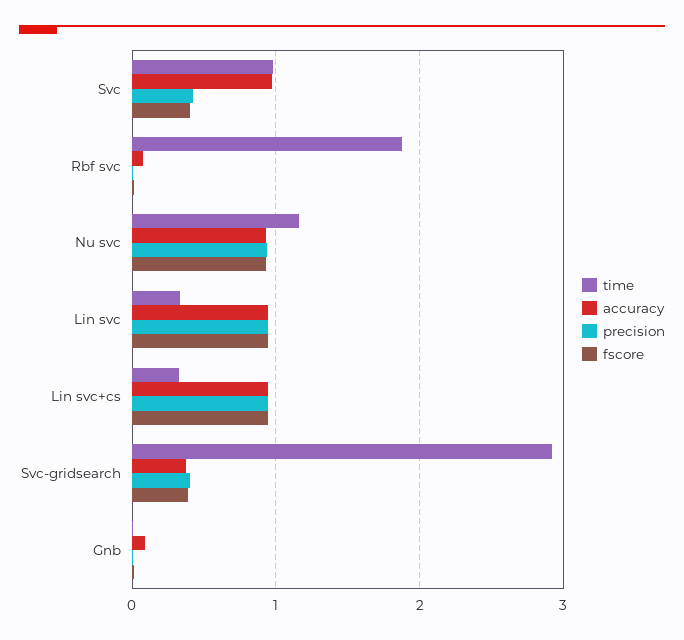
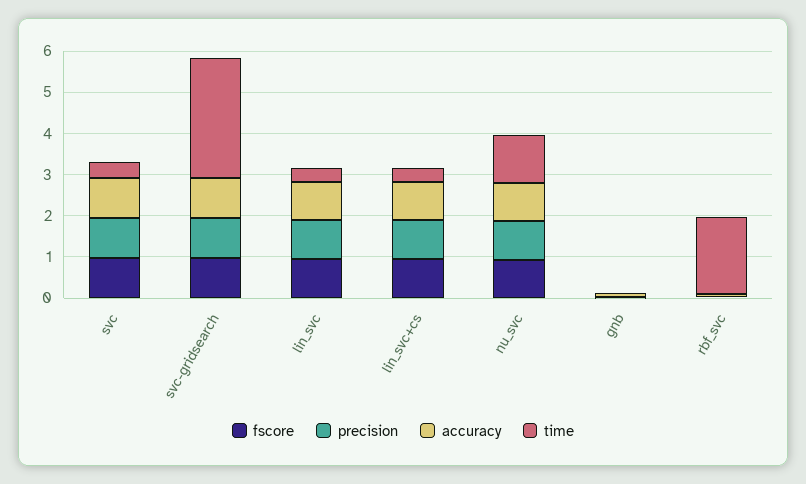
time, Svc: 1 -> 0.4
precision, Svc: 0.4 -> 1
fscore, Svc: 0.4 -> 1
accuracy, Svc-gridsearch: 0.4 -> 1
precision, Svc-gridsearch: 0.4 -> 1
fscore, Svc-gridsearch: 0.4 -> 1

